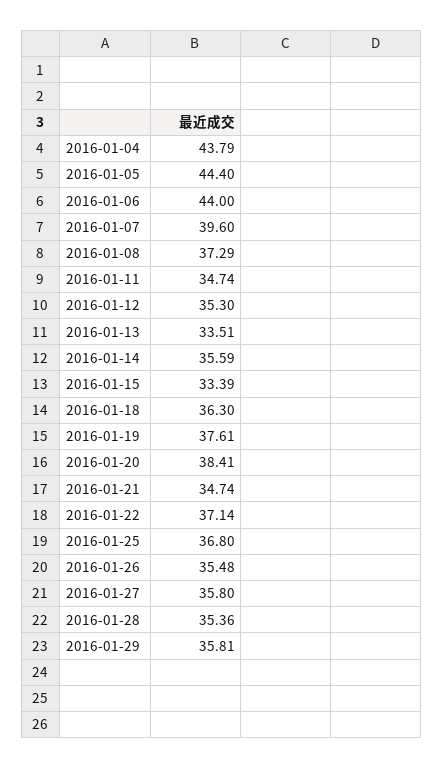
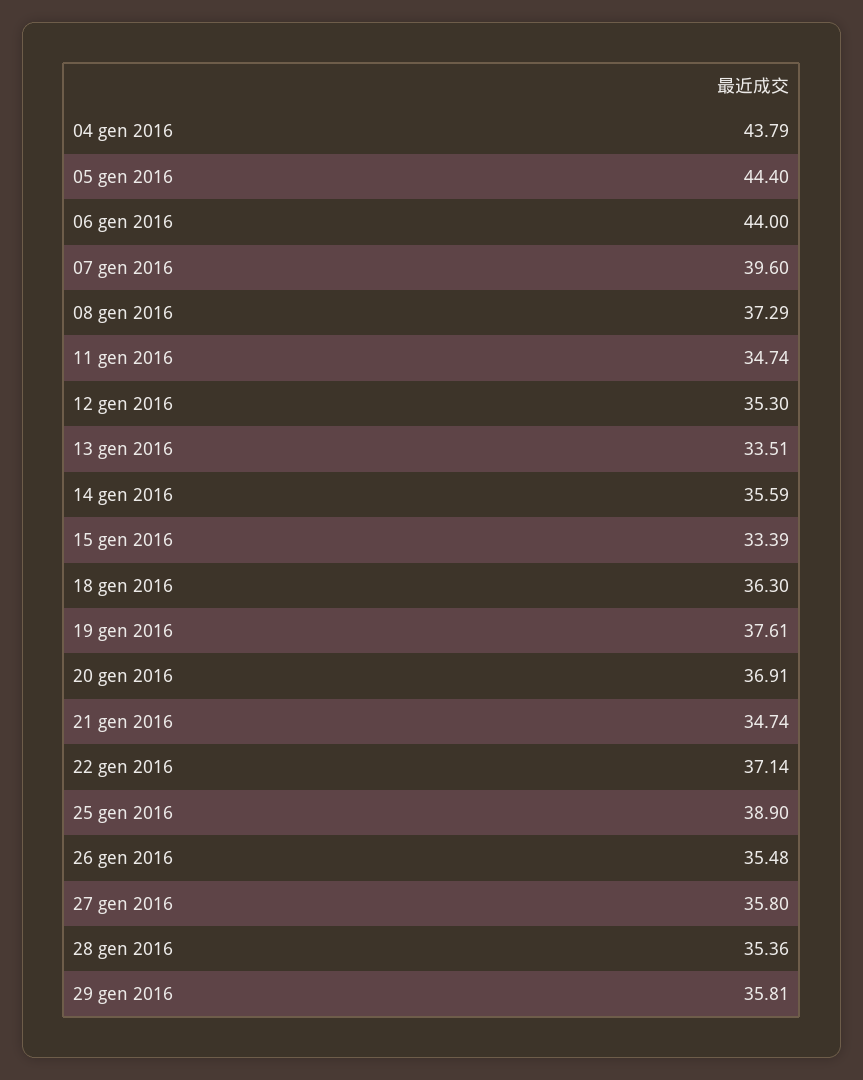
2016-01-20: 38.41 -> 36.91
2016-01-25: 36.8 -> 38.9

